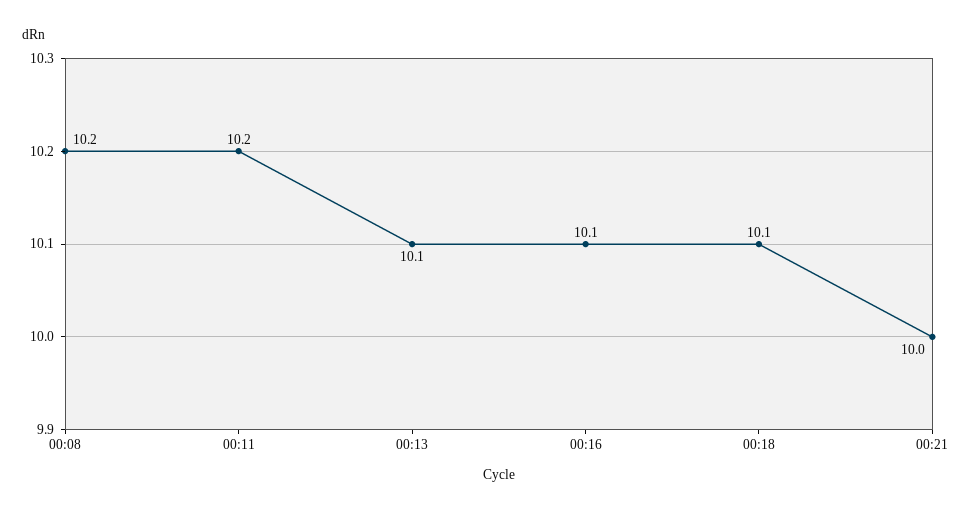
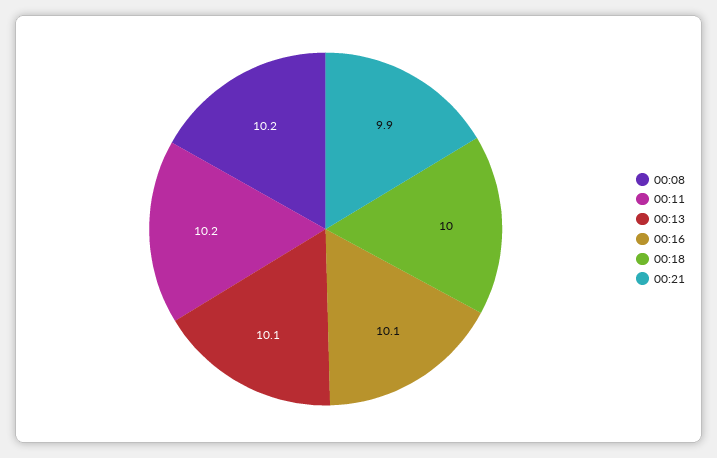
00:18: 10.1 -> 10
00:21: 10 -> 9.9

